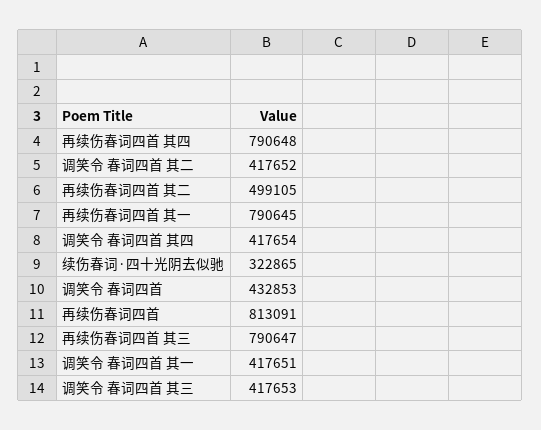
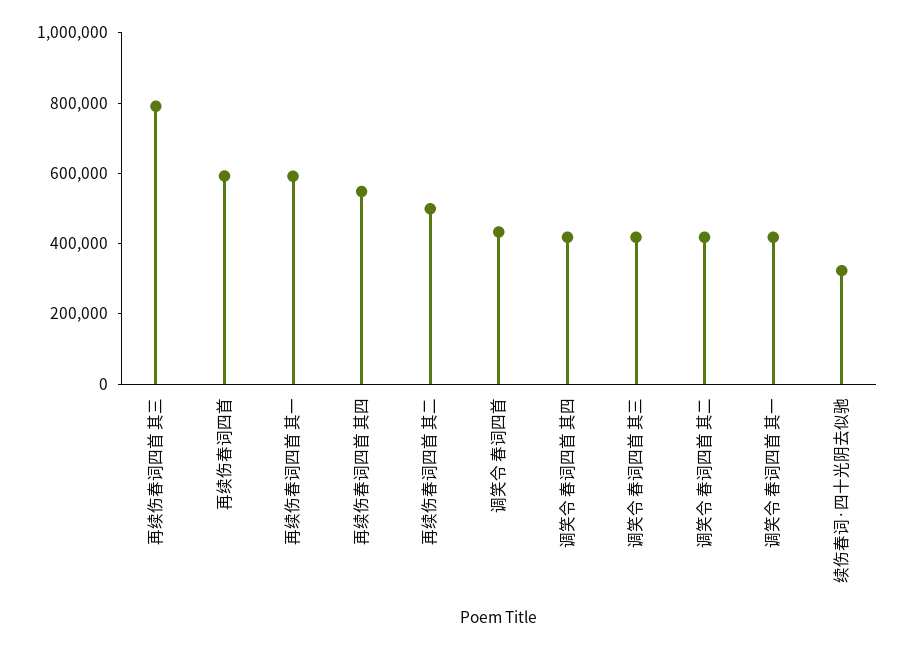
再续伤春词四首 其四: 790648 -> 550000
再续伤春词四首 其一: 790645 -> 600000
再续伤春词四首: 813091 -> 600000

